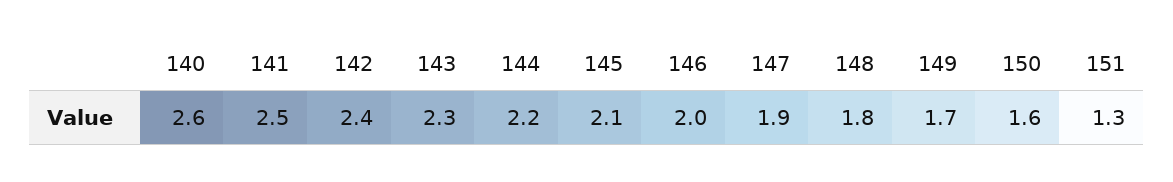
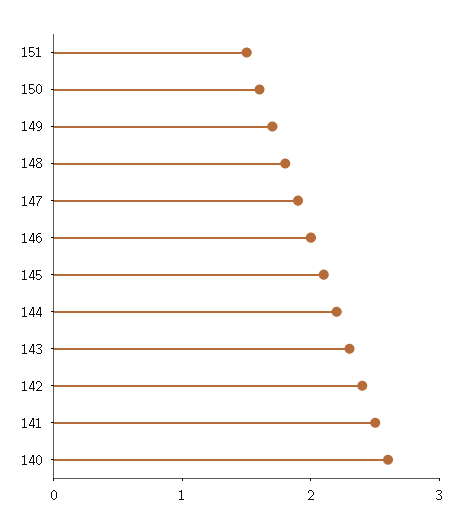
151: 1.3 -> 1.5

